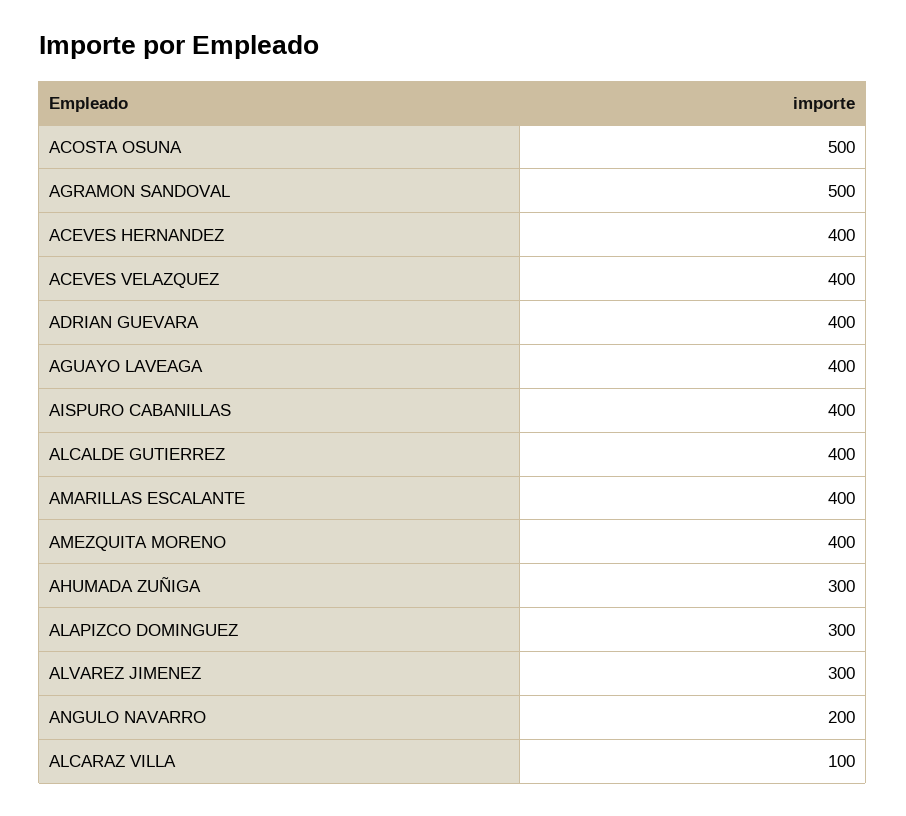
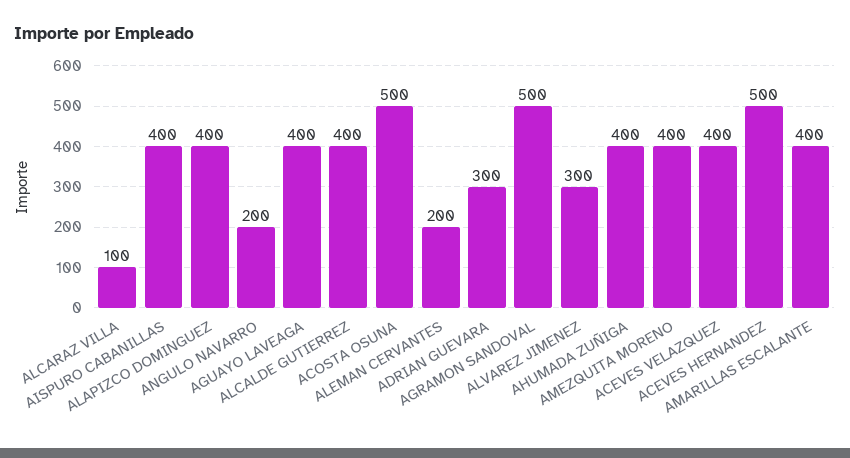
ACEVES HERNANDEZ: 400 -> 500
ADRIAN GUEVARA: 400 -> 300
AHUMADA ZUÑIGA: 300 -> 400
ALAPIZCO DOMINGUEZ: 300 -> 400
ALEMAN CERVANTES: none -> 200

